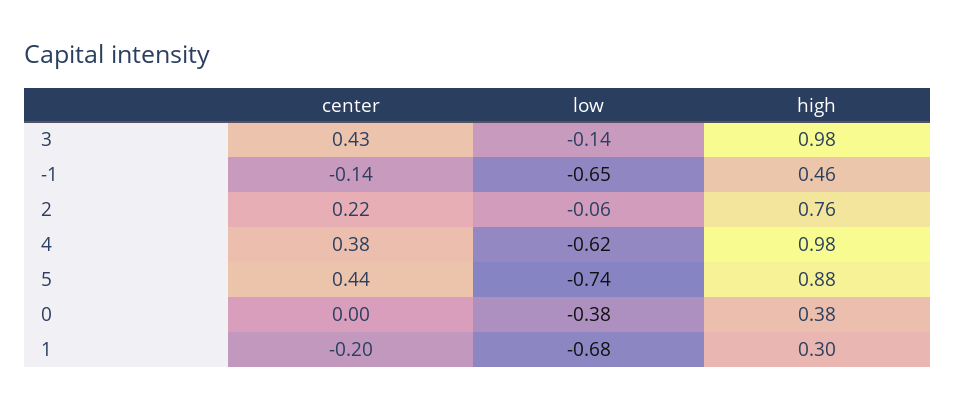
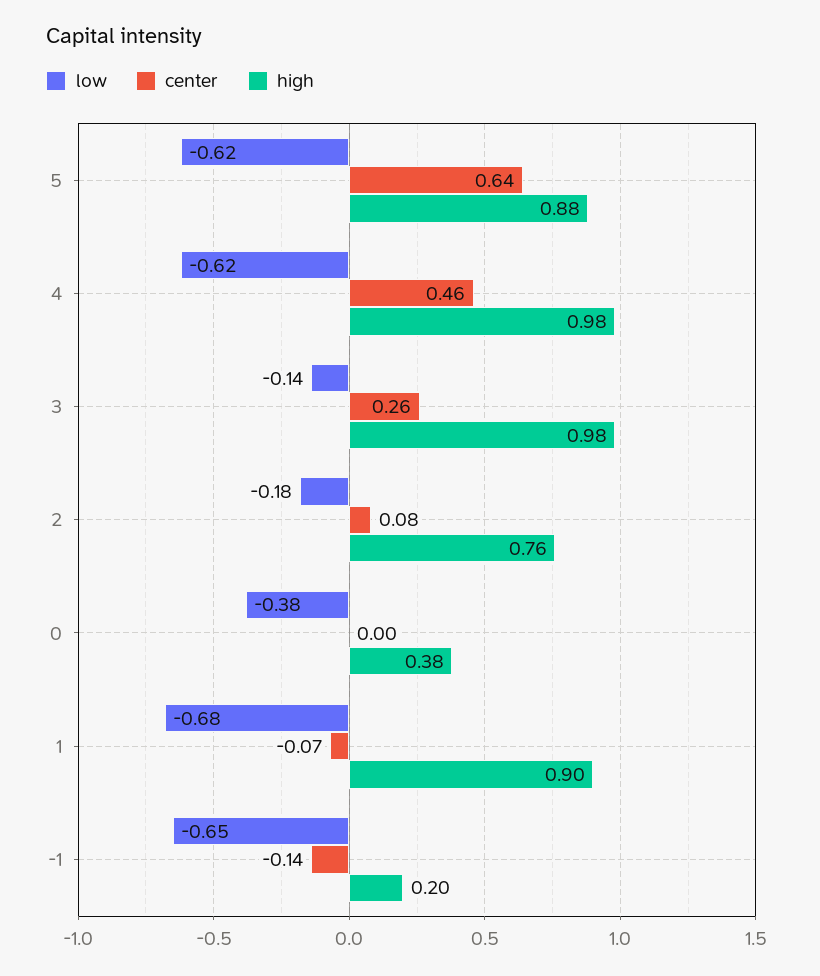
center, 3: 0.43 -> 0.26
high, -1: 0.46 -> 0.2
center, 2: 0.22 -> 0.08
low, 2: -0.06 -> -0.18
center, 4: 0.38 -> 0.46
center, 5: 0.44 -> 0.64
low, 5: -0.74 -> -0.62
center, 1: -0.2 -> -0.07
high, 1: 0.3 -> 0.9

